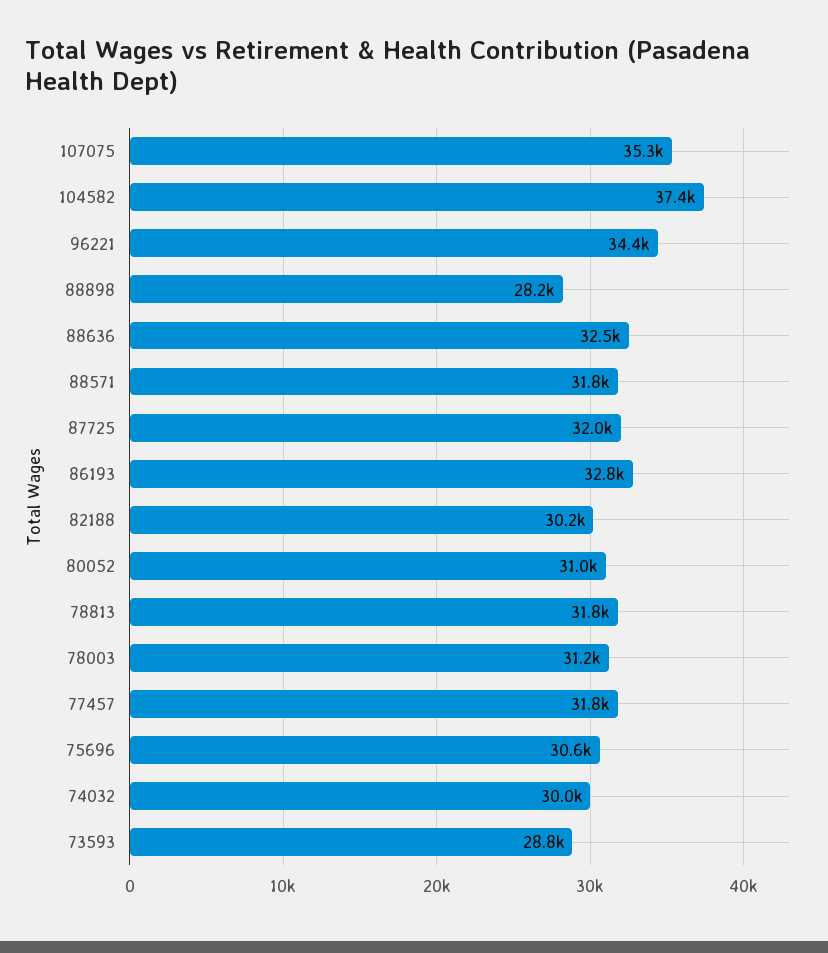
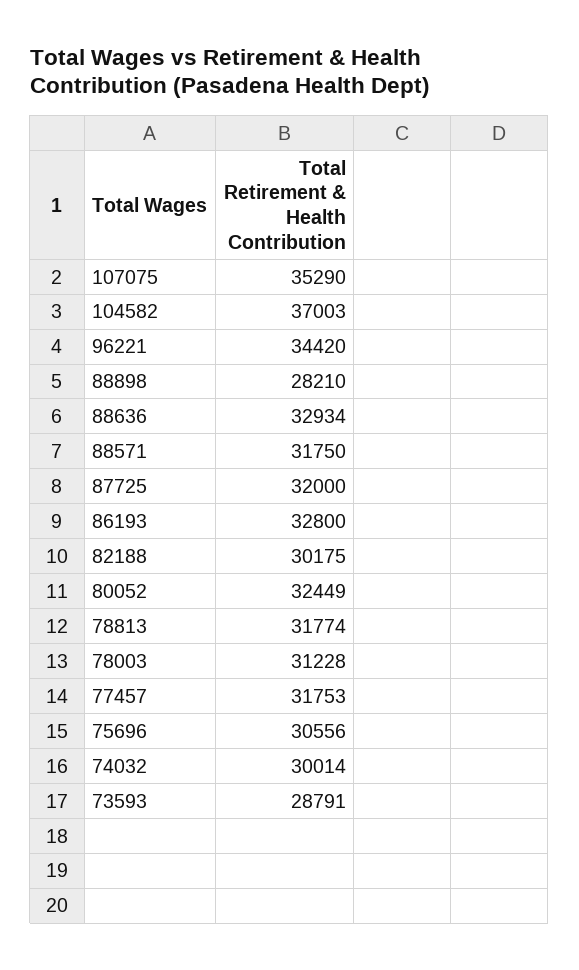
104582: 37400 -> 37003
88636: 32500 -> 32934
80052: 31000 -> 32449

